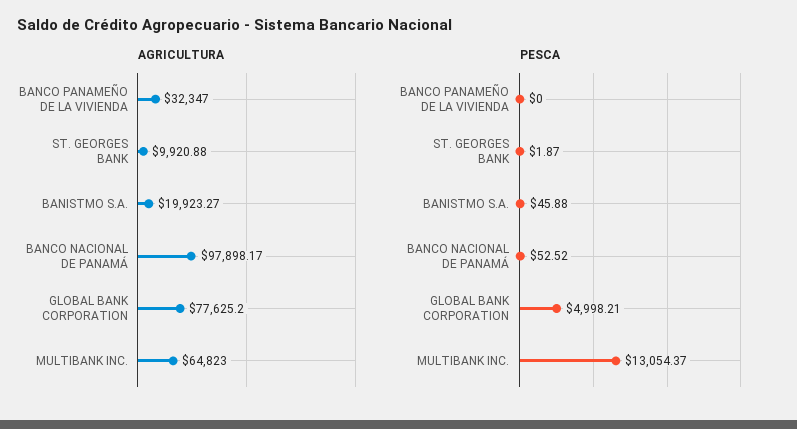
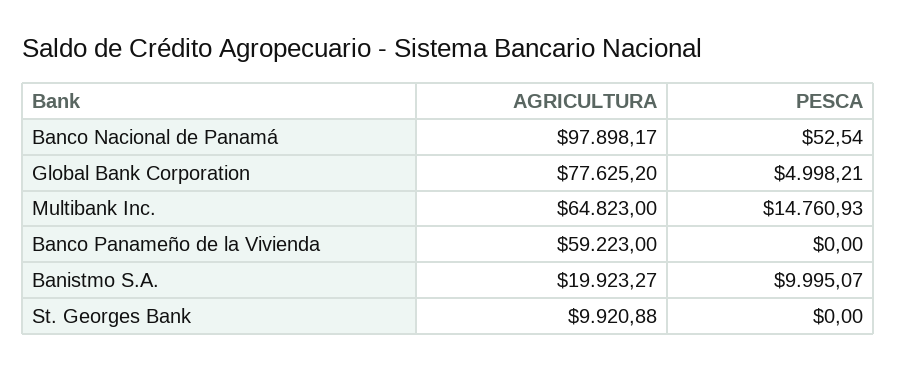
AGRICULTURA, BANCO PANAMEÑO DE LA VIVIENDA: 32347 -> 59223
PESCA, ST. GEORGES BANK: 1.87 -> 0
PESCA, BANISTMO S.A.: 45.88 -> 9995.07
PESCA, BANCO NACIONAL DE PANAMÁ: 52.52 -> 52.54
PESCA, MULTIBANK INC.: 13054.37 -> 14760.93

